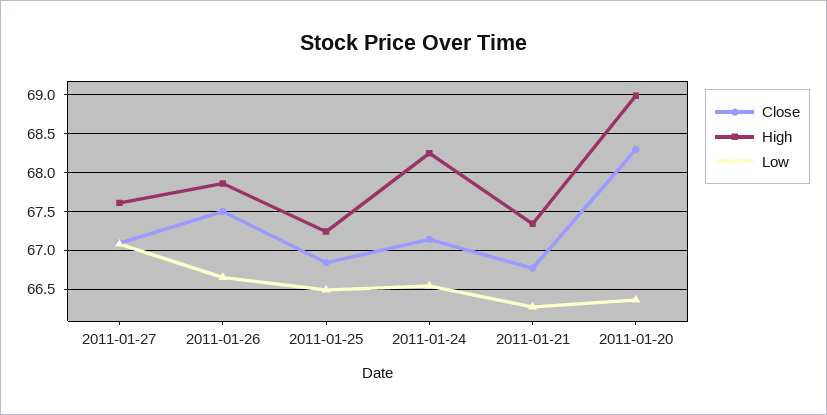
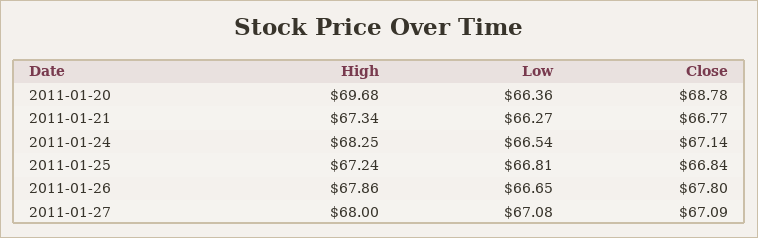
High, 2011-01-27: 67.6 -> 68
Close, 2011-01-26: 67.5 -> 67.8
Low, 2011-01-25: 66.5 -> 66.81
Close, 2011-01-20: 68.3 -> 68.78
High, 2011-01-20: 69 -> 69.68

